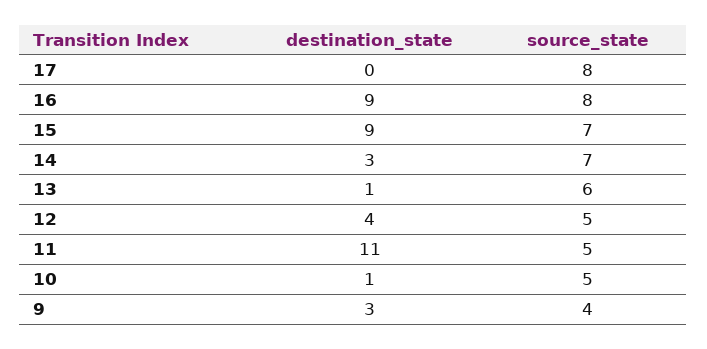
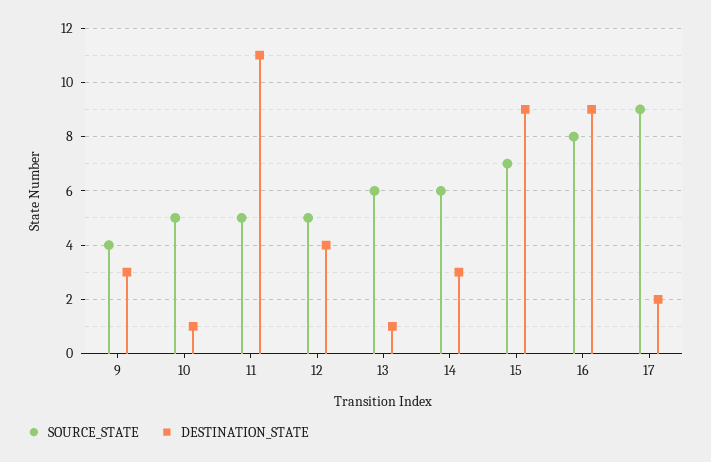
destination_state, 17: 0 -> 2
source_state, 17: 8 -> 9
source_state, 14: 7 -> 6

